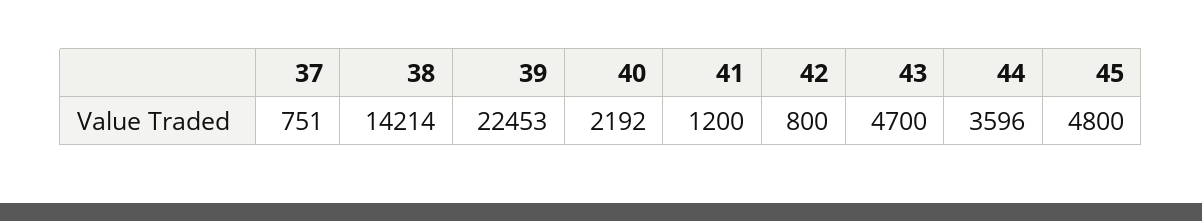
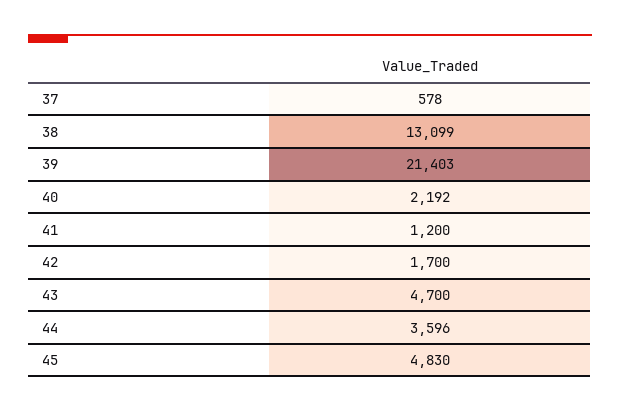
37: 751 -> 578
38: 14214 -> 13099
39: 22453 -> 21403
42: 800 -> 1700
45: 4800 -> 4830

